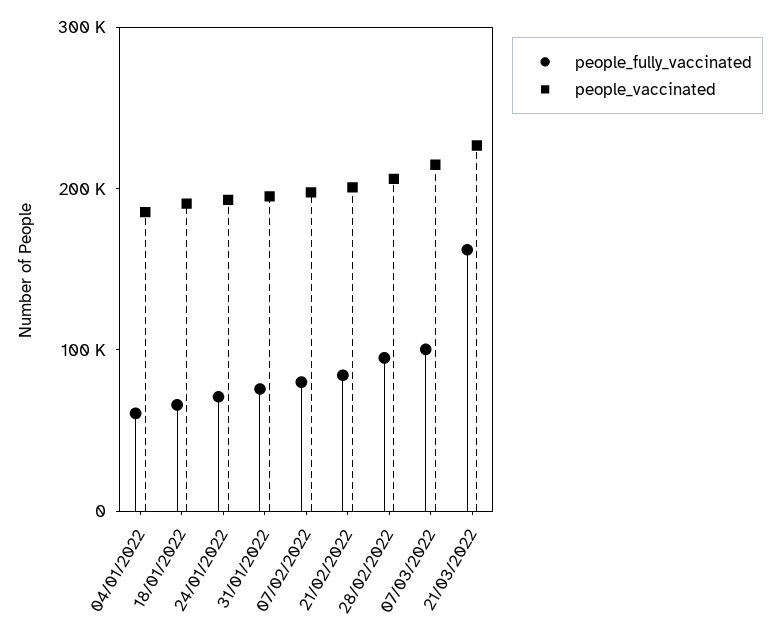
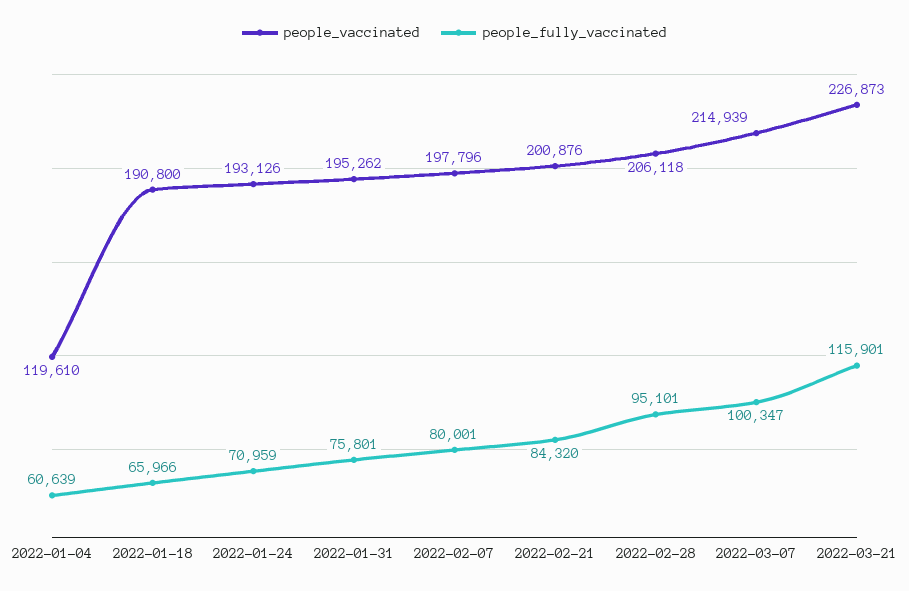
people_vaccinated, 04/01/2022: 180000 -> 119610
people_fully_vaccinated, 21/03/2022: 160000 -> 115901

